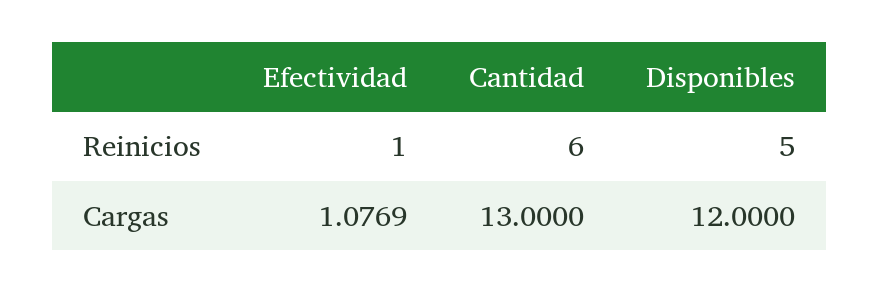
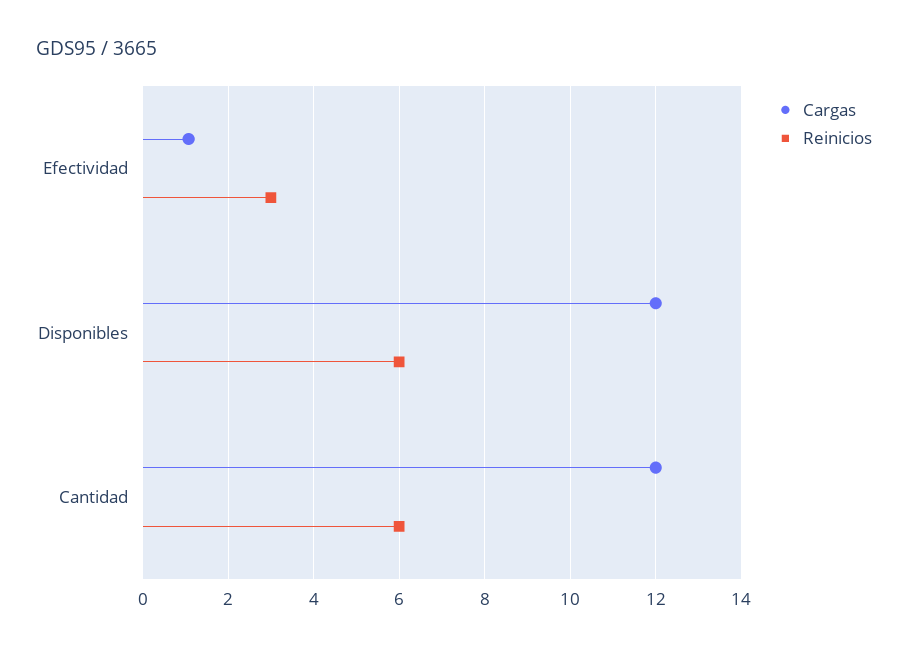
Reinicios, Efectividad: 1 -> 3
Reinicios, Disponibles: 5 -> 6
Cargas, Cantidad: 13 -> 12

